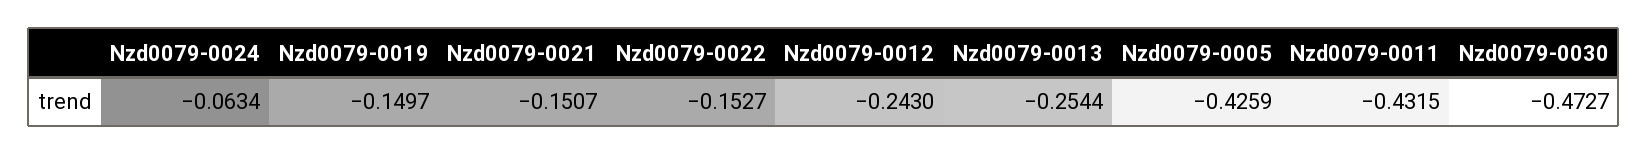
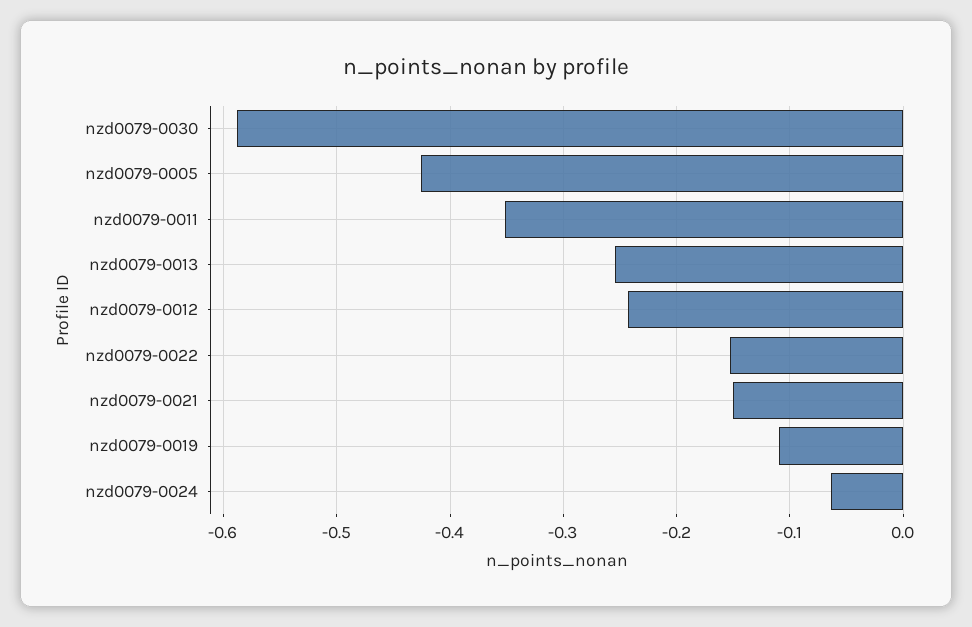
Nzd0079-0019: -0.1497 -> -0.11
Nzd0079-0011: -0.4315 -> -0.35
Nzd0079-0030: -0.4727 -> -0.59

